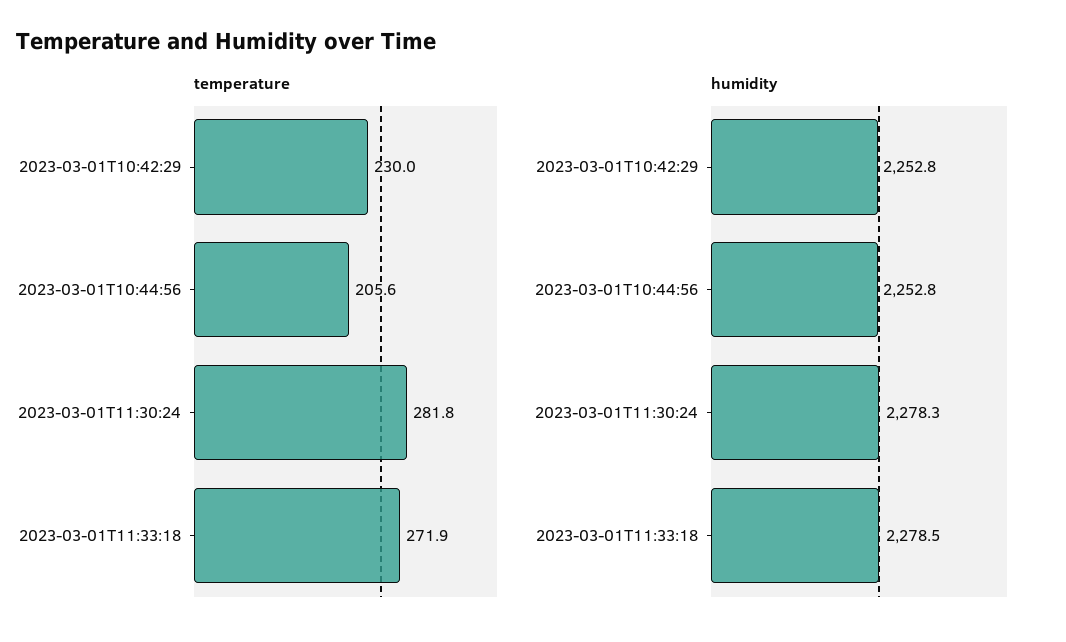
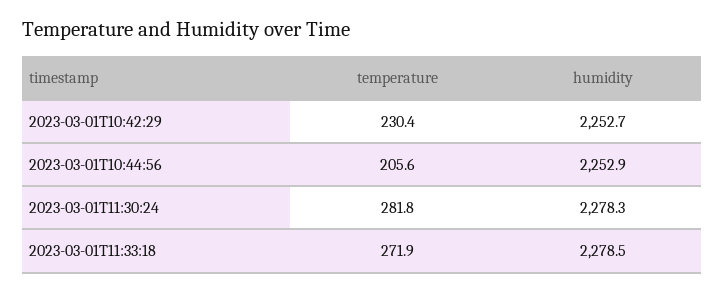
temperature, 2023-03-01T10:42:29: 230 -> 230.4
humidity, 2023-03-01T10:42:29: 2252.8 -> 2252.7
humidity, 2023-03-01T10:44:56: 2252.8 -> 2252.9

